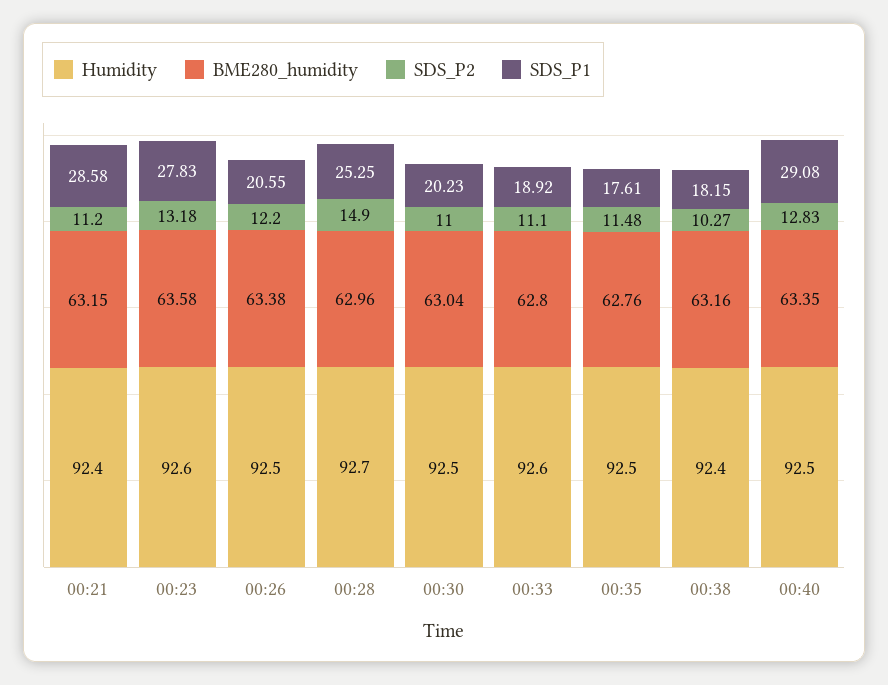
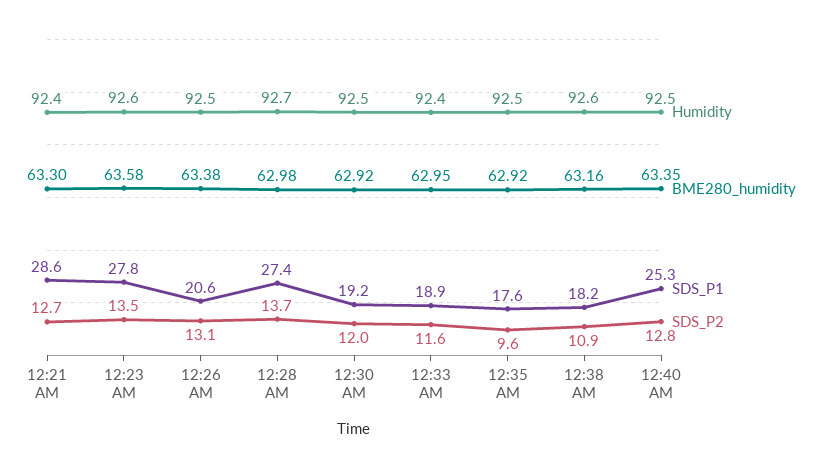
BME280_humidity, 00:21: 63.15 -> 63.3
SDS_P2, 00:21: 11.2 -> 12.7
SDS_P2, 00:23: 13.18 -> 13.5
SDS_P2, 00:26: 12.2 -> 13.1
BME280_humidity, 00:28: 62.96 -> 62.98
SDS_P2, 00:28: 14.9 -> 13.7
SDS_P1, 00:28: 25.25 -> 27.4
BME280_humidity, 00:30: 63.04 -> 62.92
SDS_P2, 00:30: 11 -> 12
SDS_P1, 00:30: 20.23 -> 19.2
Humidity, 00:33: 92.6 -> 92.4
BME280_humidity, 00:33: 62.8 -> 62.95
SDS_P2, 00:33: 11.1 -> 11.6
BME280_humidity, 00:35: 62.76 -> 62.92
SDS_P2, 00:35: 11.48 -> 9.6
Humidity, 00:38: 92.4 -> 92.6
SDS_P2, 00:38: 10.27 -> 10.9
SDS_P1, 00:40: 29.08 -> 25.3

